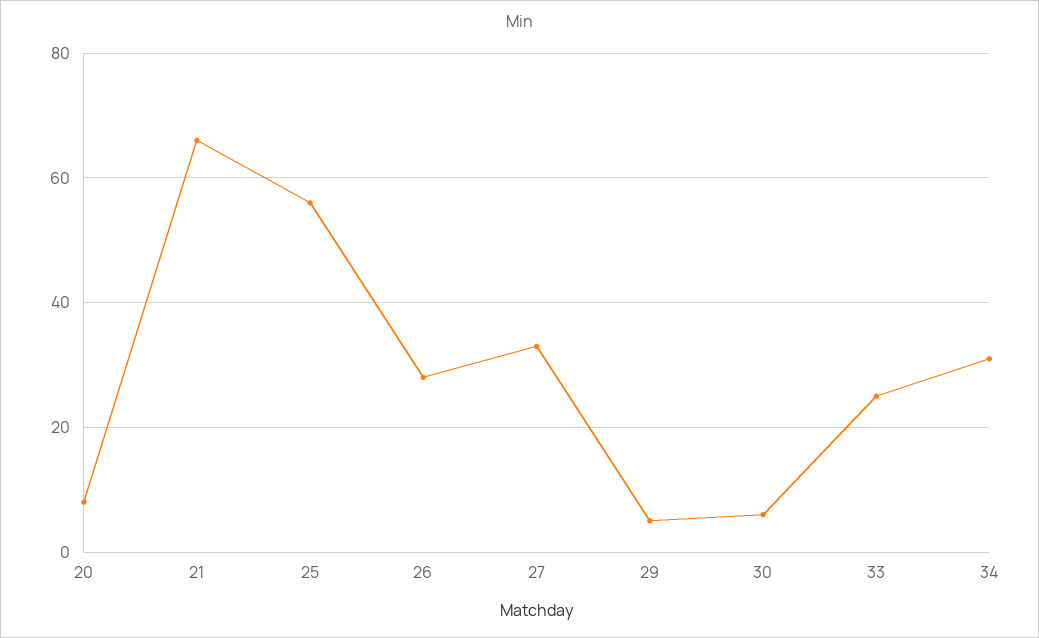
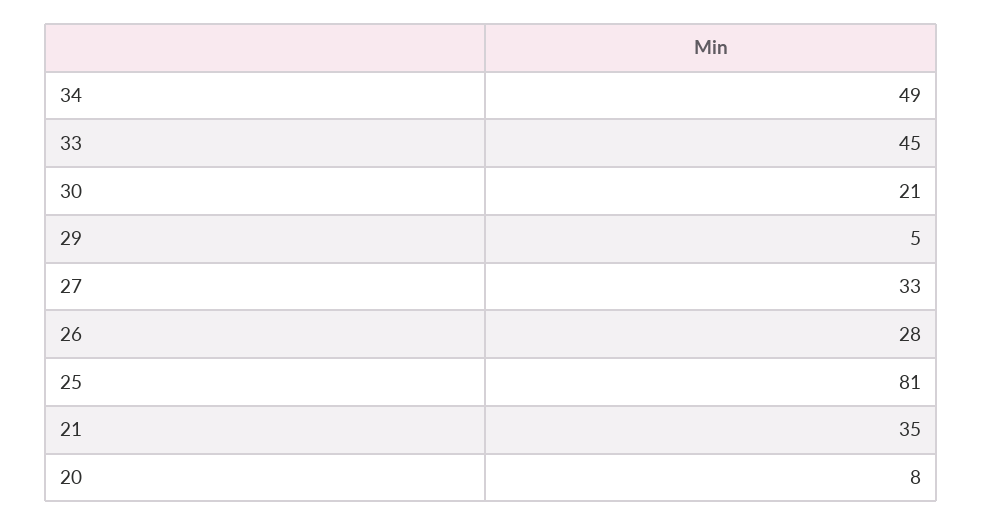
21: 65 -> 35
25: 55 -> 81
30: 5 -> 21
33: 25 -> 45
34: 30 -> 49

